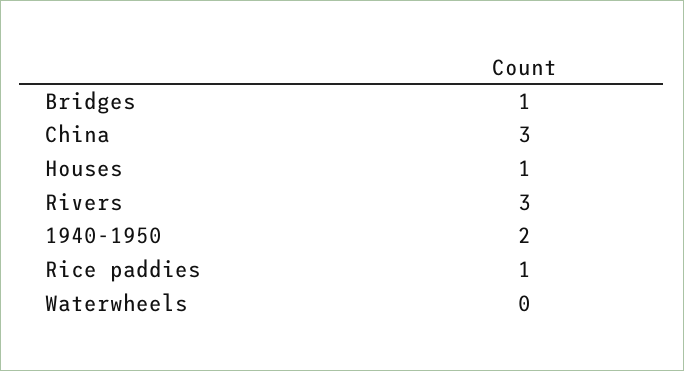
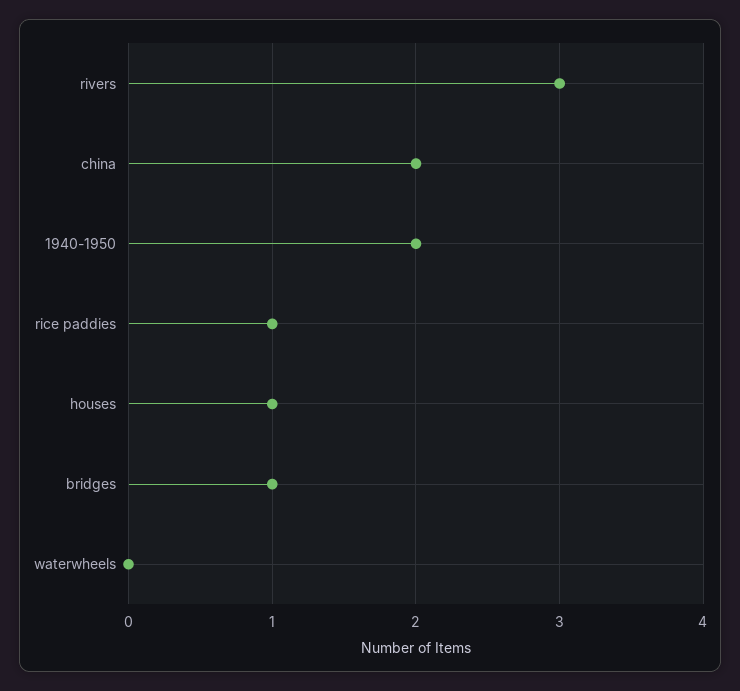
China: 3 -> 2

